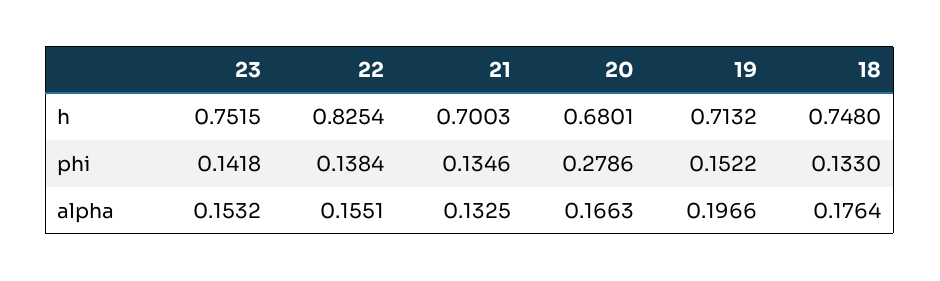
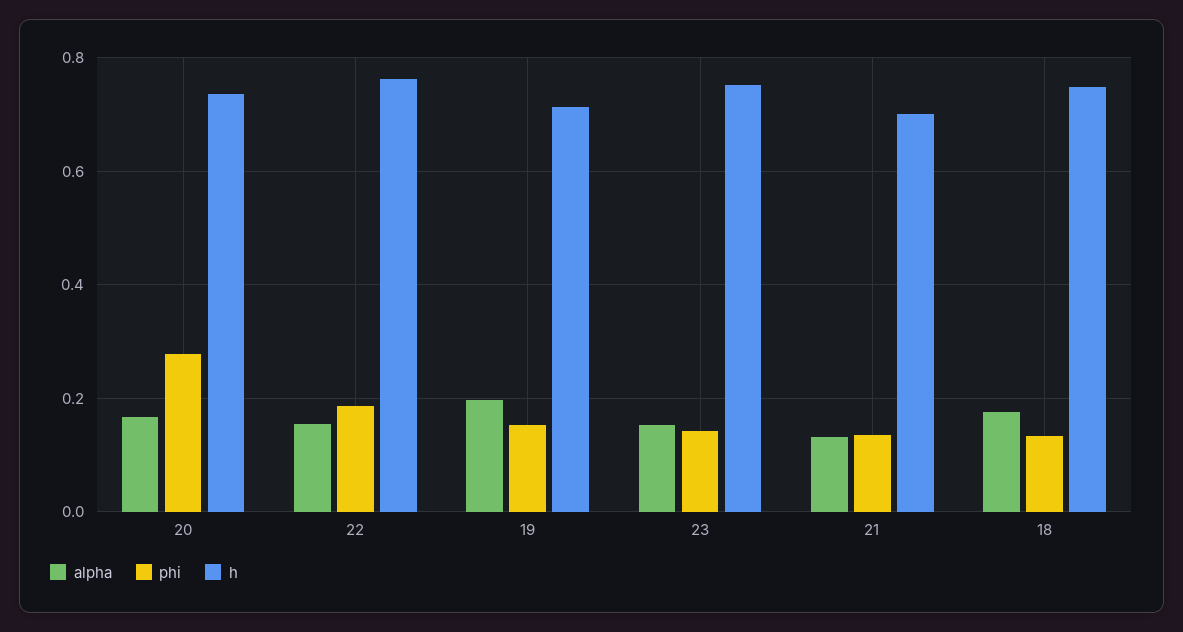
h, 22: 0.8254 -> 0.76
h, 20: 0.6801 -> 0.74
phi, 22: 0.1384 -> 0.18

